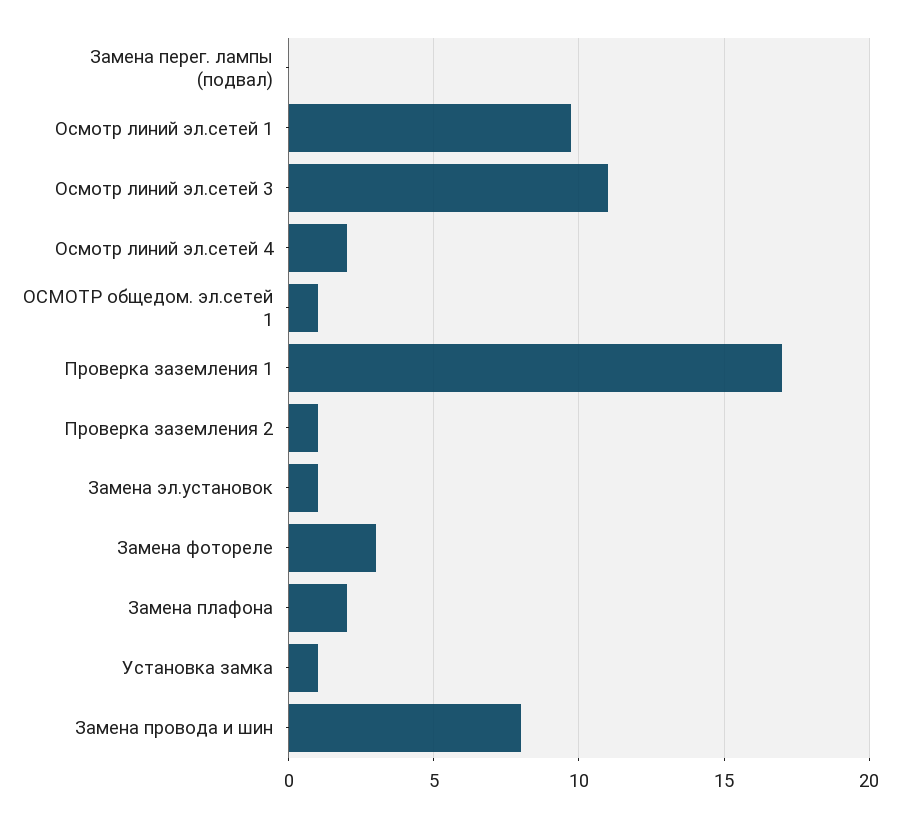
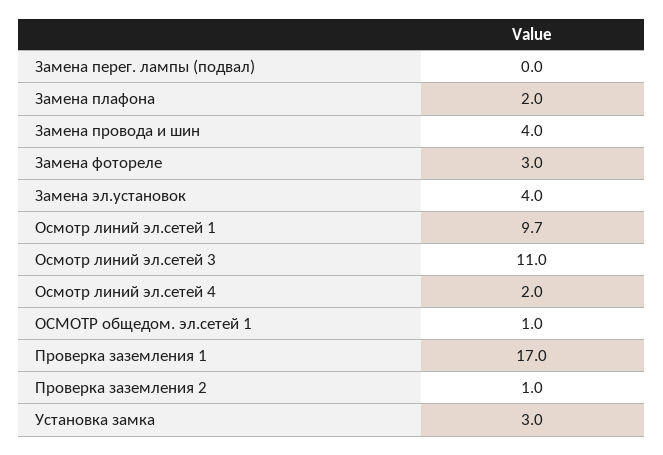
Замена эл.установок: 1 -> 4
Установка замка: 1 -> 3
Замена провода и шин: 8 -> 4

